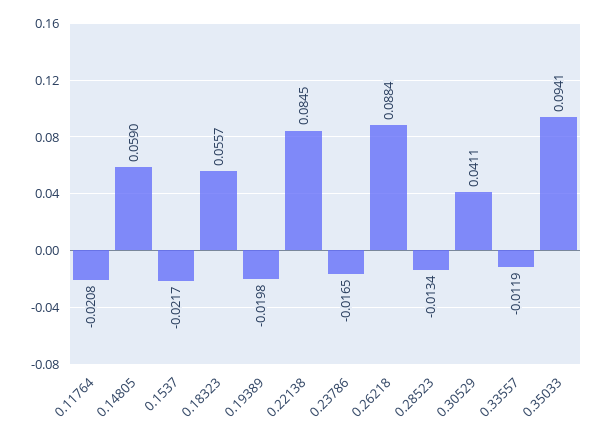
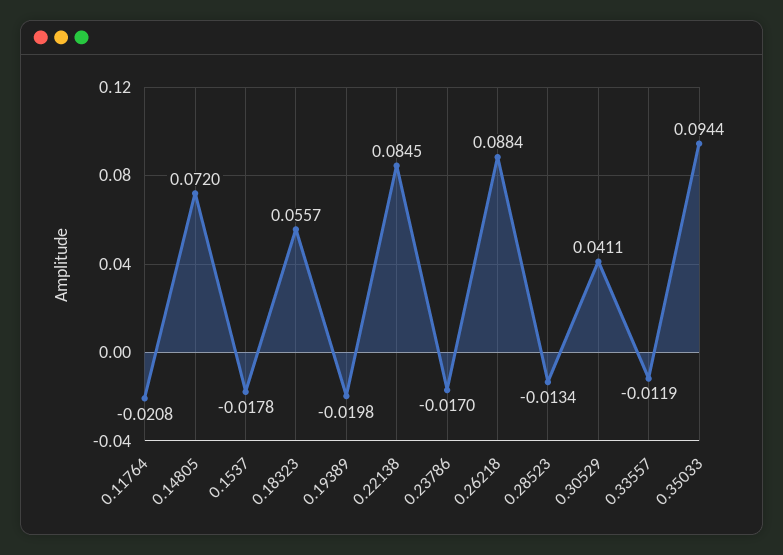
0.14805: 0.059 -> 0.072
0.1537: -0.0217 -> -0.0178
0.23786: -0.0165 -> -0.017
0.35033: 0.0941 -> 0.0944

